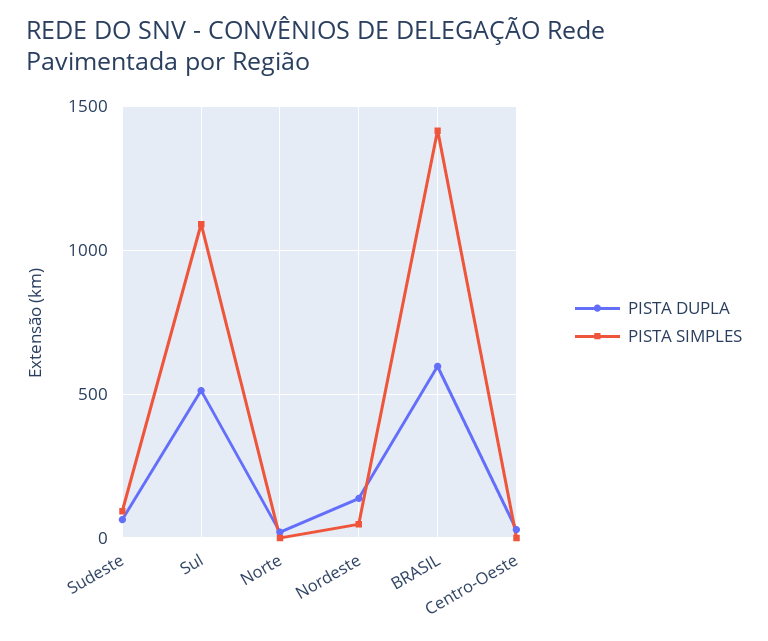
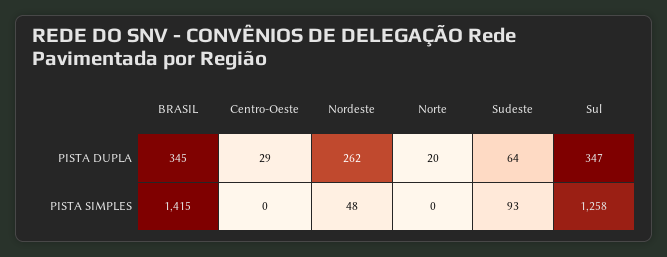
PISTA DUPLA, Sul: 500 -> 347
PISTA SIMPLES, Sul: 1100 -> 1258
PISTA DUPLA, Nordeste: 150 -> 262
PISTA DUPLA, BRASIL: 600 -> 345

